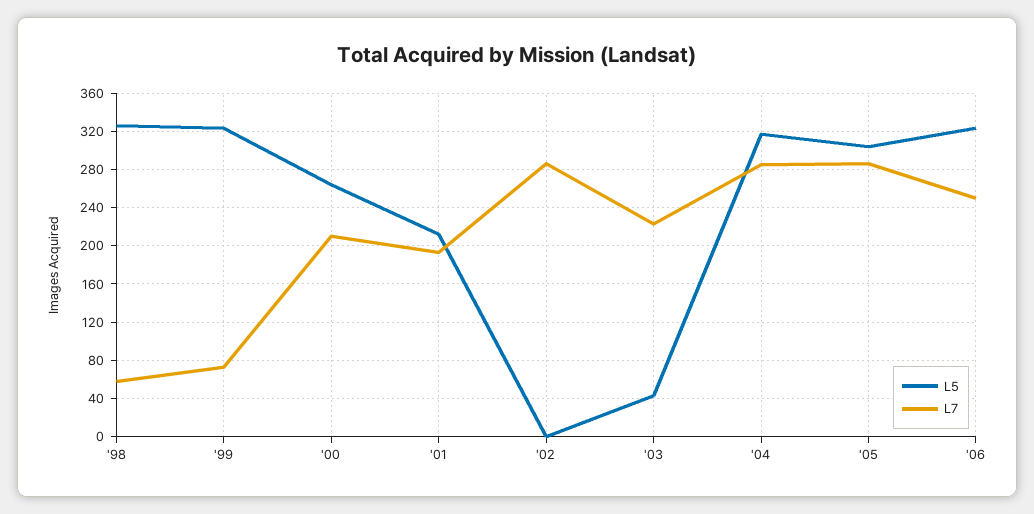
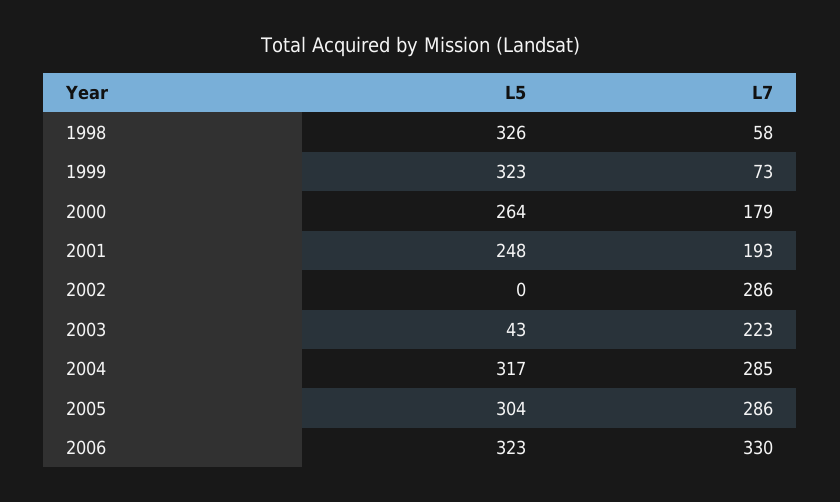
L7, '00: 210 -> 179
L5, '01: 210 -> 248
L7, '06: 250 -> 330

